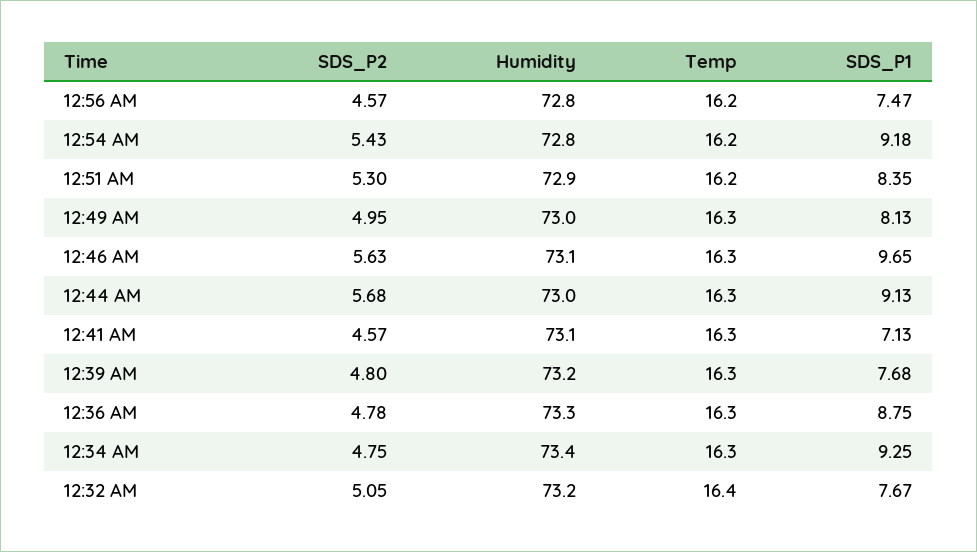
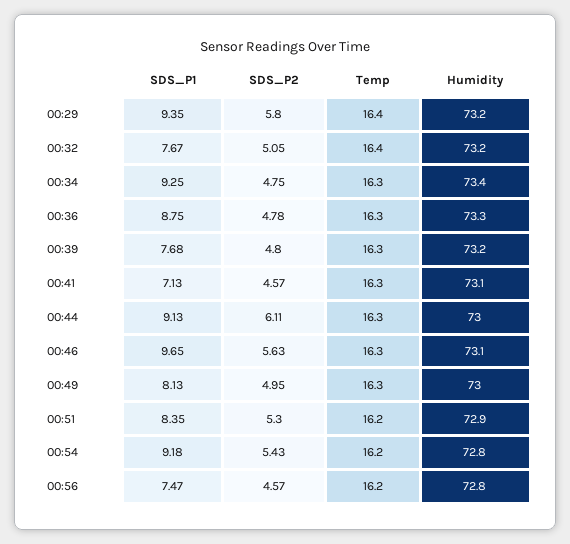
SDS_P2, 12:44 AM: 5.68 -> 6.11
SDS_P1, 00:29: none -> 9.35
SDS_P2, 00:29: none -> 5.8
Temp, 00:29: none -> 16.4
Humidity, 00:29: none -> 73.2

